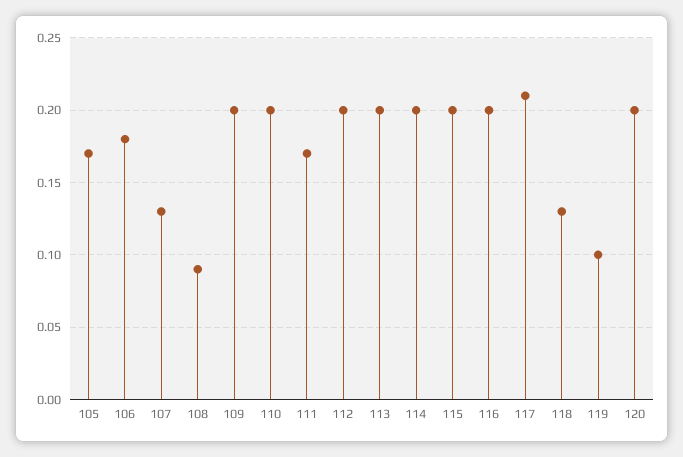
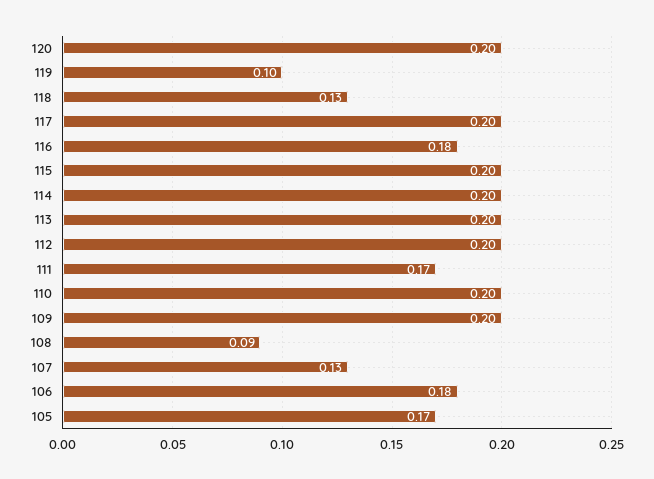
116: 0.2 -> 0.18
117: 0.21 -> 0.2

